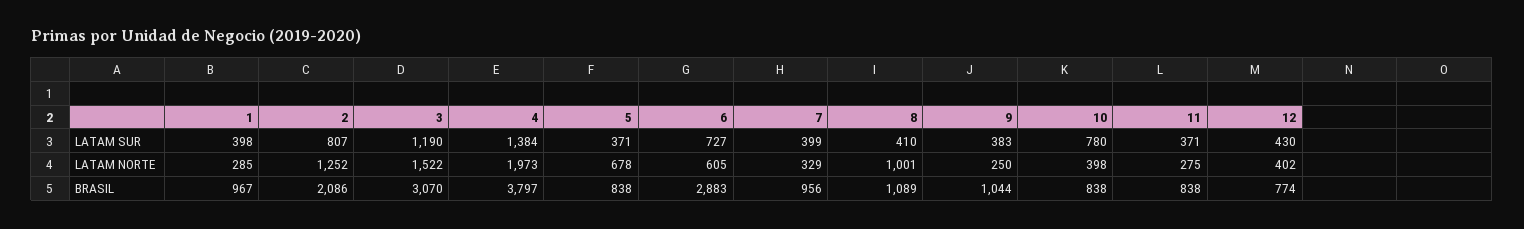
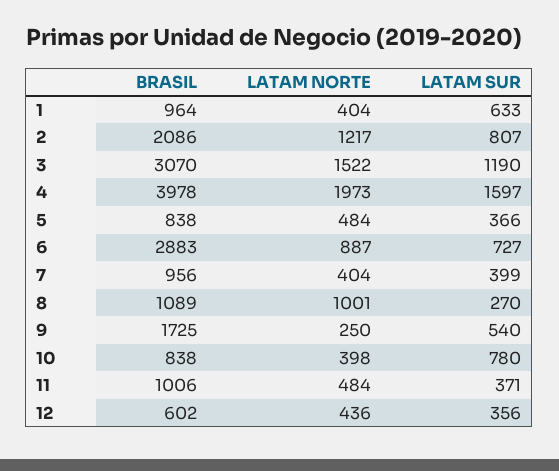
1, LATAM SUR: 398 -> 633
4, LATAM SUR: 1384 -> 1597
5, LATAM SUR: 371 -> 366
8, LATAM SUR: 410 -> 270
9, LATAM SUR: 383 -> 540
12, LATAM SUR: 430 -> 356
1, LATAM NORTE: 285 -> 404
2, LATAM NORTE: 1252 -> 1217
5, LATAM NORTE: 678 -> 484
6, LATAM NORTE: 605 -> 887
7, LATAM NORTE: 329 -> 404
11, LATAM NORTE: 275 -> 484
12, LATAM NORTE: 402 -> 436
1, BRASIL: 967 -> 964
4, BRASIL: 3797 -> 3978
9, BRASIL: 1044 -> 1725
11, BRASIL: 838 -> 1006
12, BRASIL: 774 -> 602

